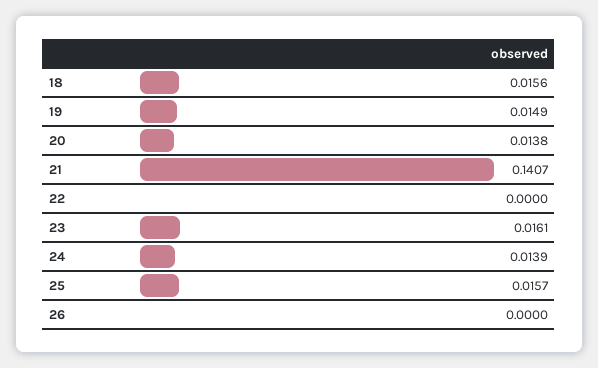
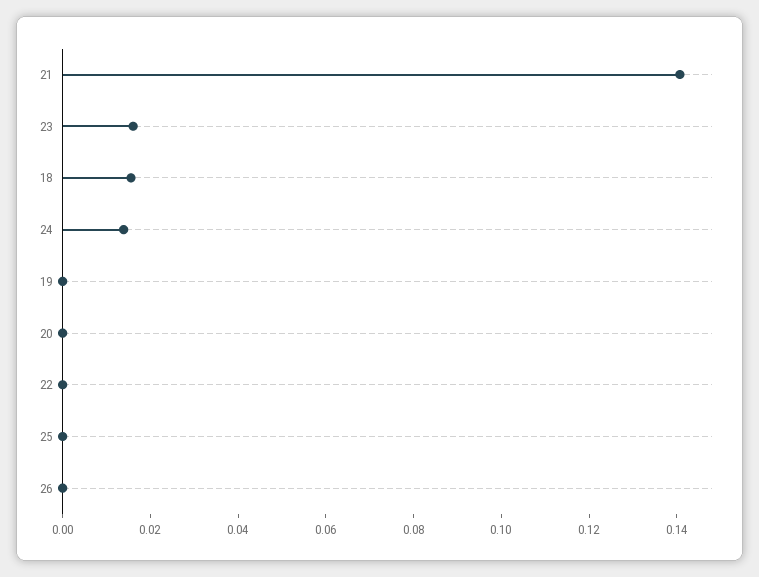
19: 0.0149 -> 0
20: 0.0138 -> 0
25: 0.0157 -> 0

